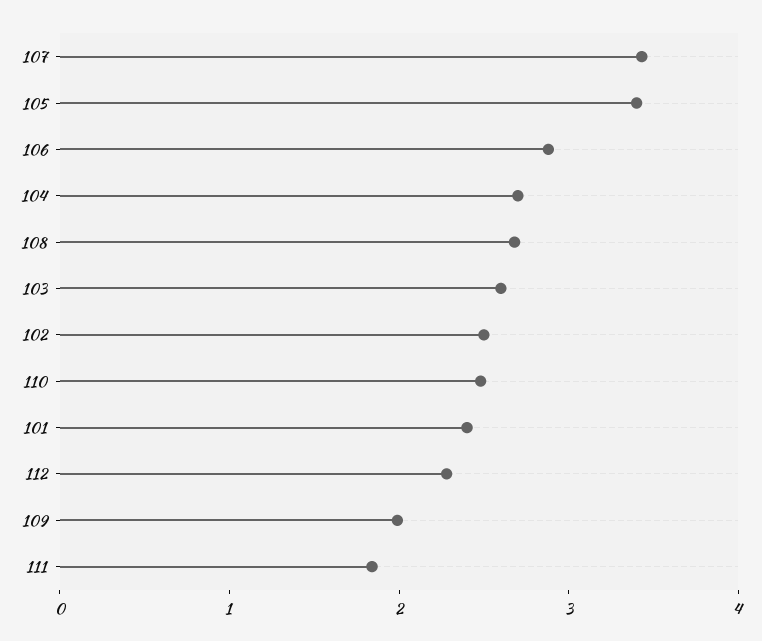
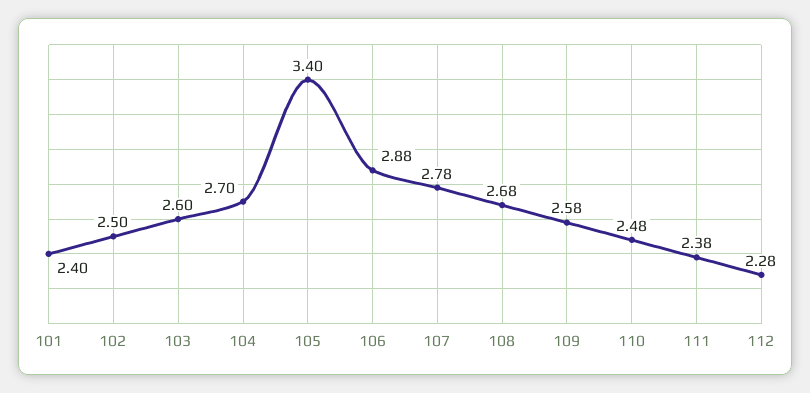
107: 3.4 -> 2.78
109: 2 -> 2.58
111: 1.8 -> 2.38

